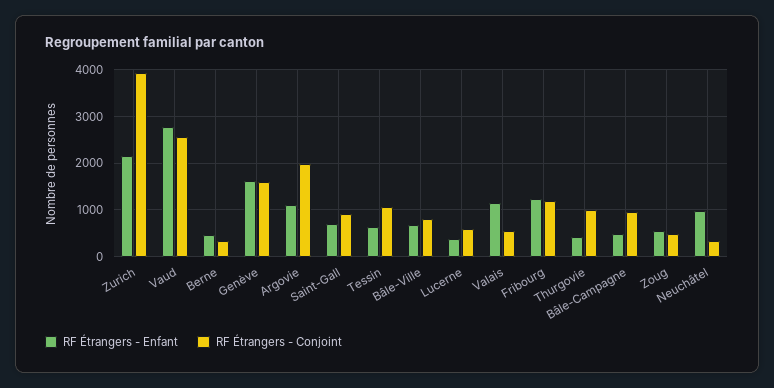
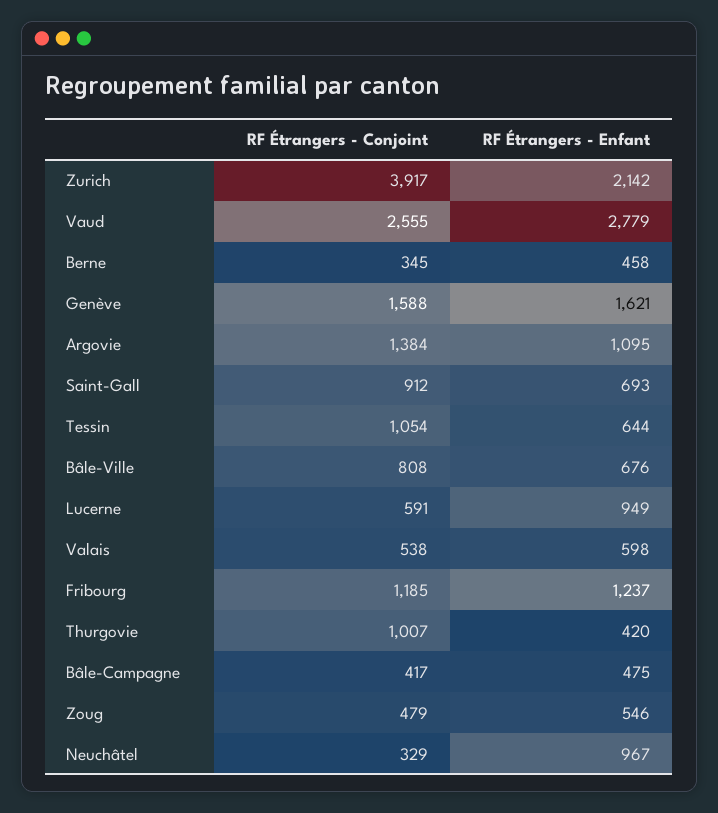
RF Étrangers - Conjoint, Argovie: 2000 -> 1384
RF Étrangers - Enfant, Lucerne: 400 -> 949
RF Étrangers - Enfant, Valais: 1200 -> 598
RF Étrangers - Conjoint, Bâle-Campagne: 1000 -> 417

